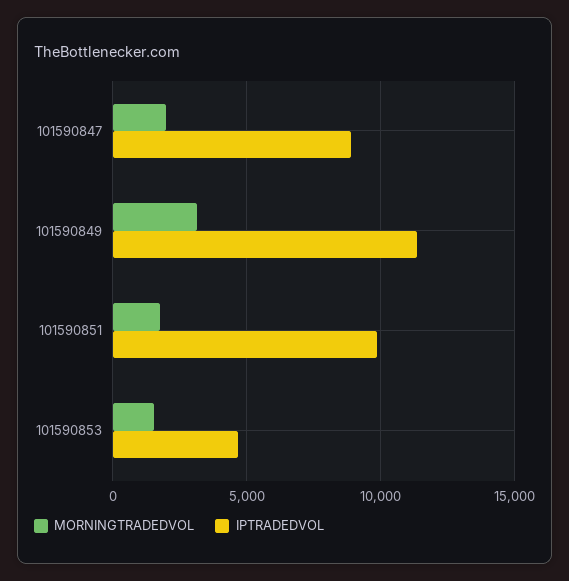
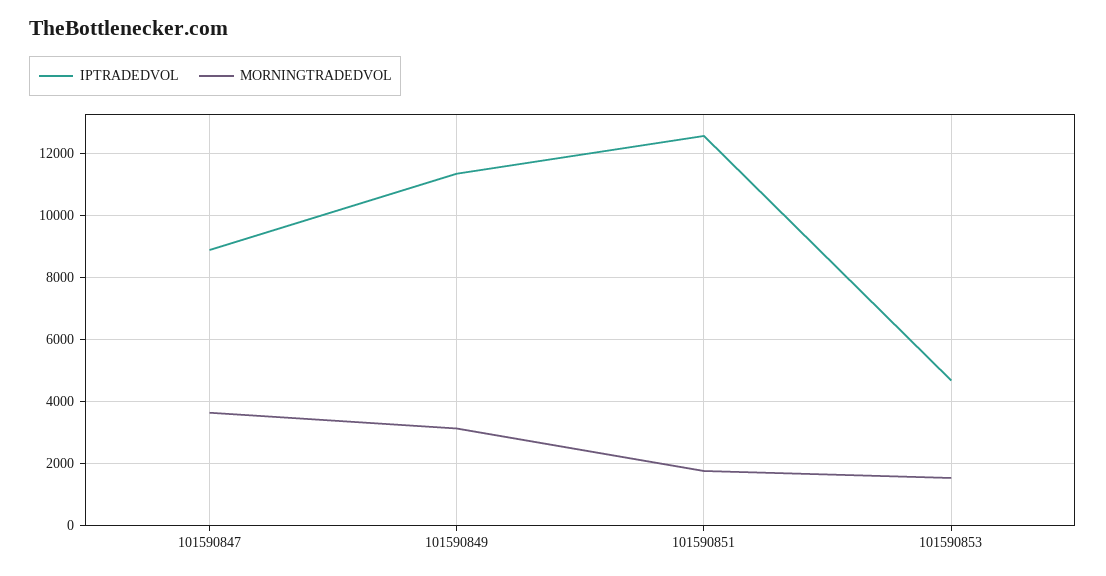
MORNINGTRADEDVOL, 101590847: 2000 -> 3600
IPTRADEDVOL, 101590851: 10000 -> 12600

